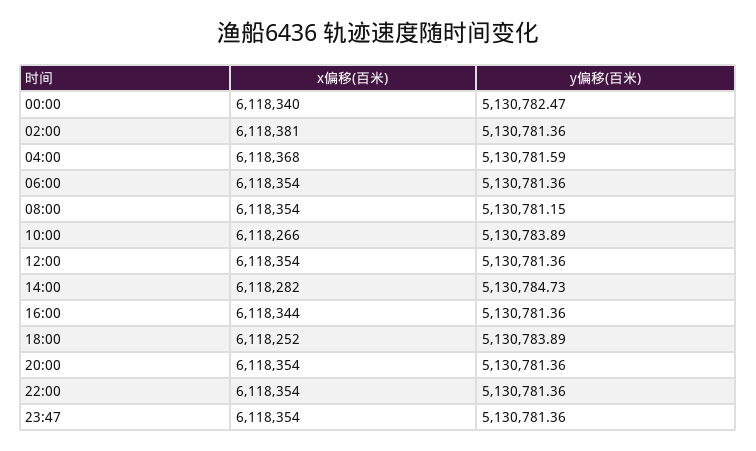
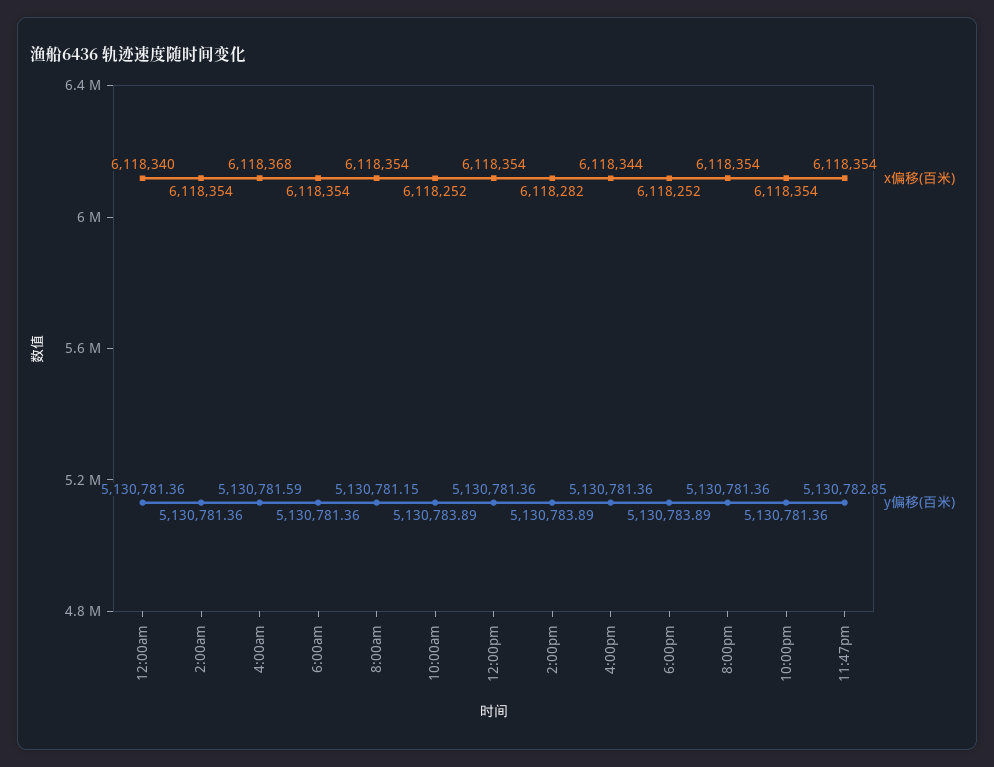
y偏移(百米), 00:00: 5130782.47 -> 5130781.36
x偏移(百米), 02:00: 6118381 -> 6118354
x偏移(百米), 10:00: 6118266 -> 6118252
y偏移(百米), 14:00: 5130784.73 -> 5130783.89
y偏移(百米), 23:47: 5130781.36 -> 5130782.85

